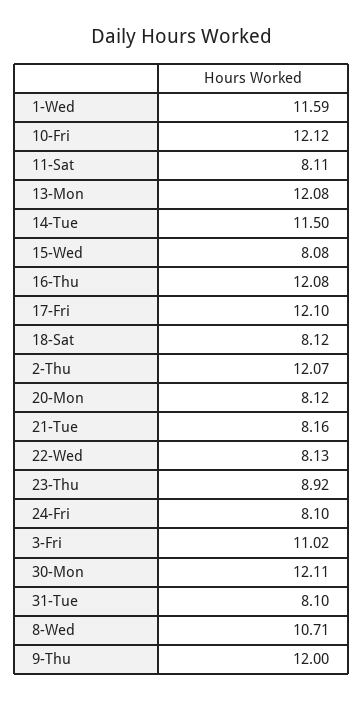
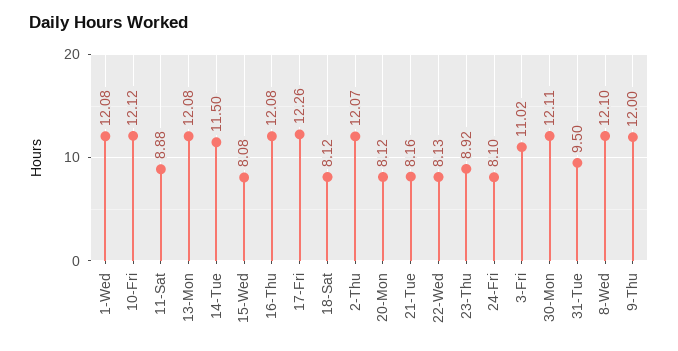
1-Wed: 11.59 -> 12.08
11-Sat: 8.11 -> 8.88
17-Fri: 12.1 -> 12.26
31-Tue: 8.1 -> 9.5
8-Wed: 10.71 -> 12.1

